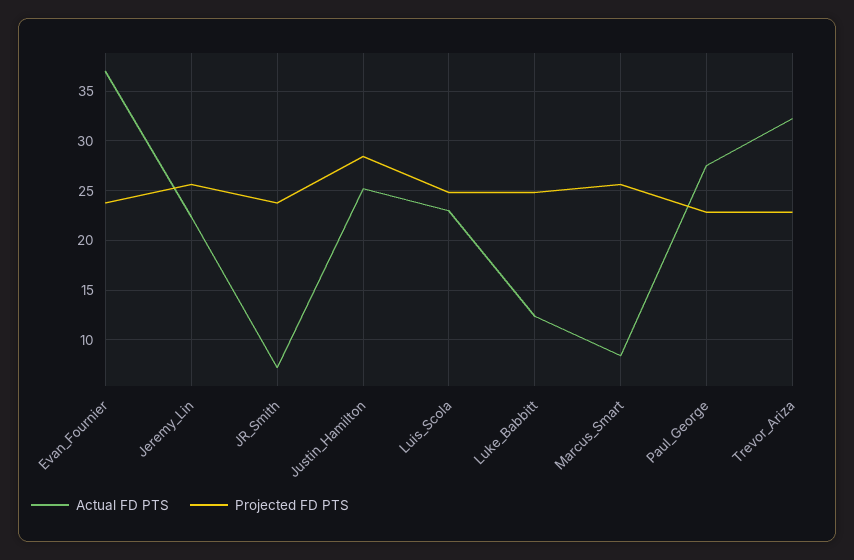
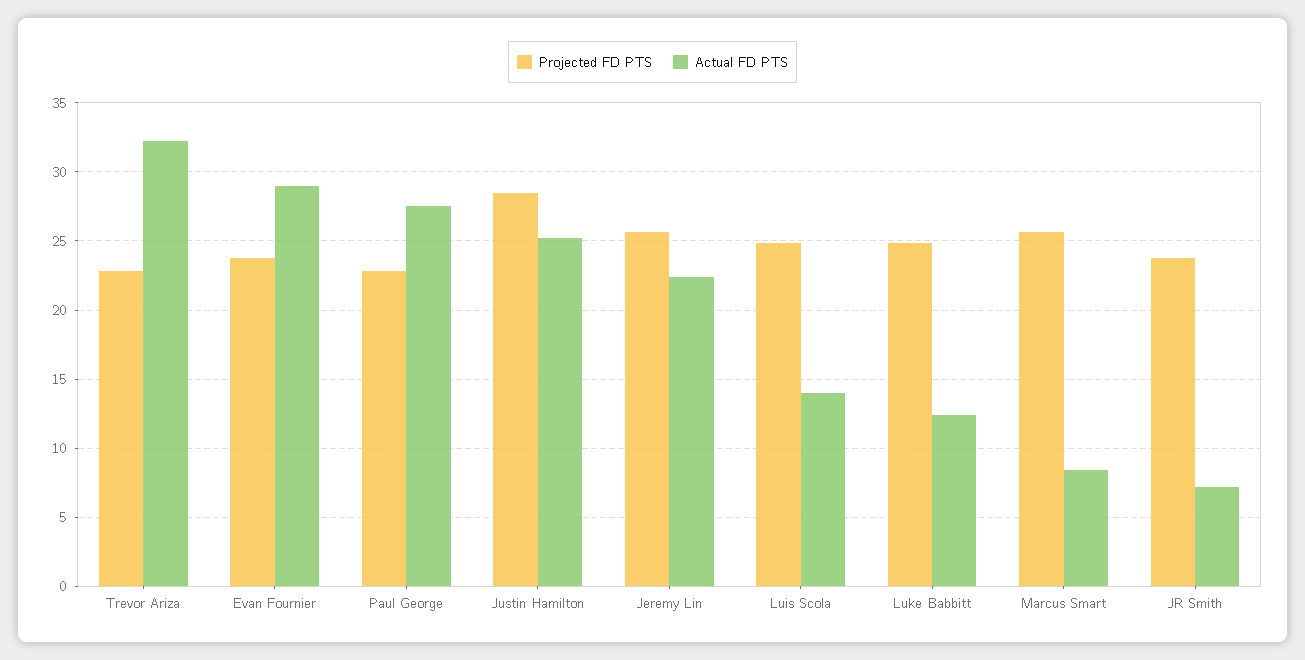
Actual FD PTS, Evan_Fournier: 37 -> 29
Actual FD PTS, Luis_Scola: 23 -> 14

